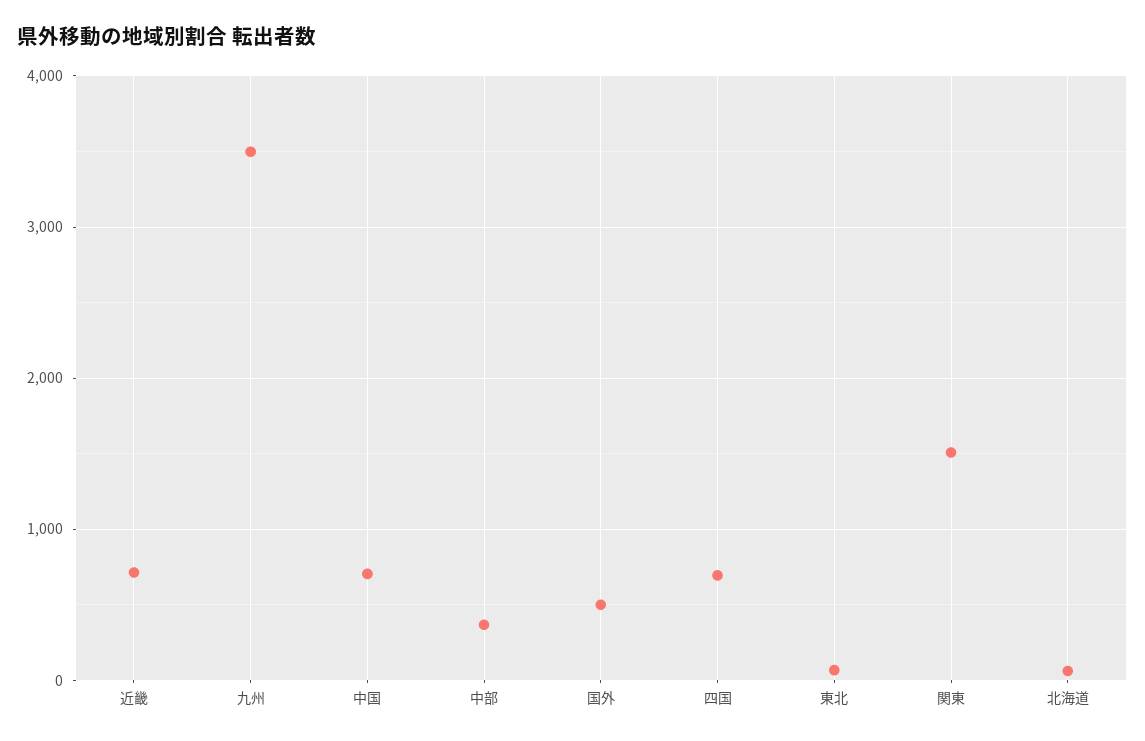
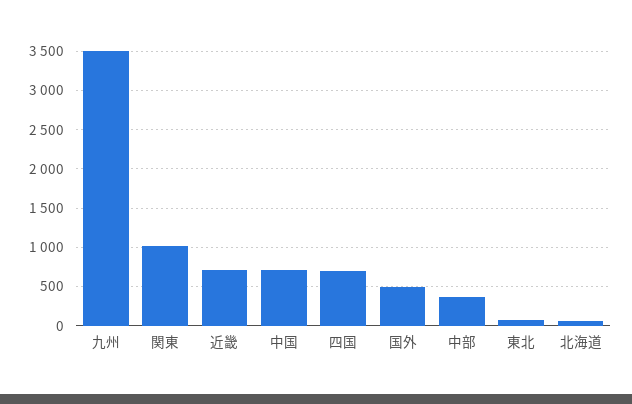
関東: 1500 -> 1000

